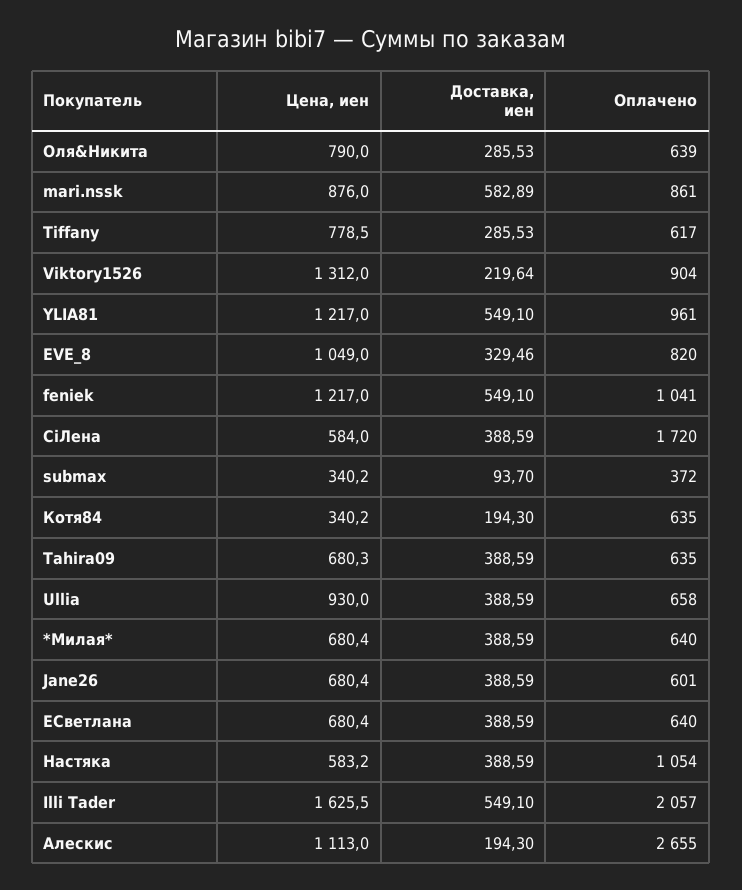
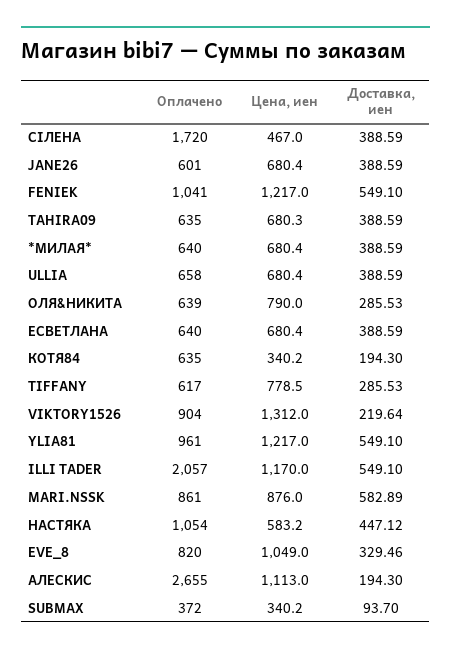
Цена, иен, CiЛена: 584 -> 467
Цена, иен, Ullia: 930 -> 680.4
Доставка, иен, Настяка: 388.59 -> 447.12
Цена, иен, Illi Tader: 1625.5 -> 1170

